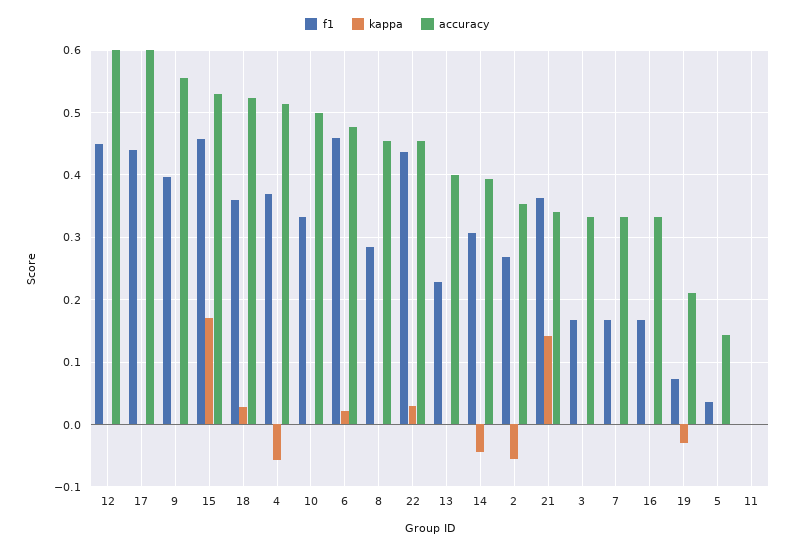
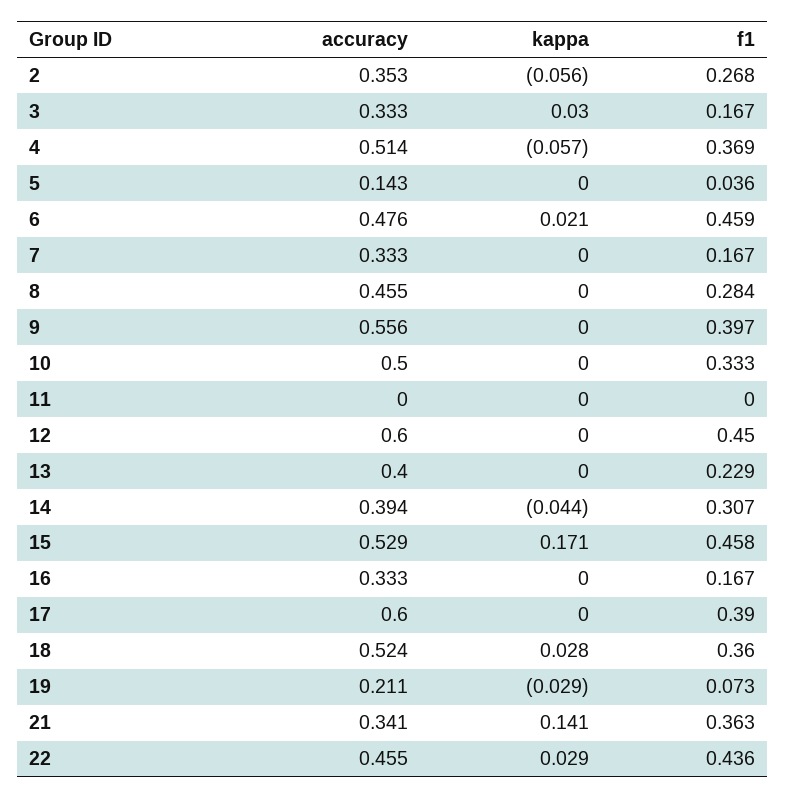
f1, 17: 0.44 -> 0.39
kappa, 3: 0 -> 0.03

